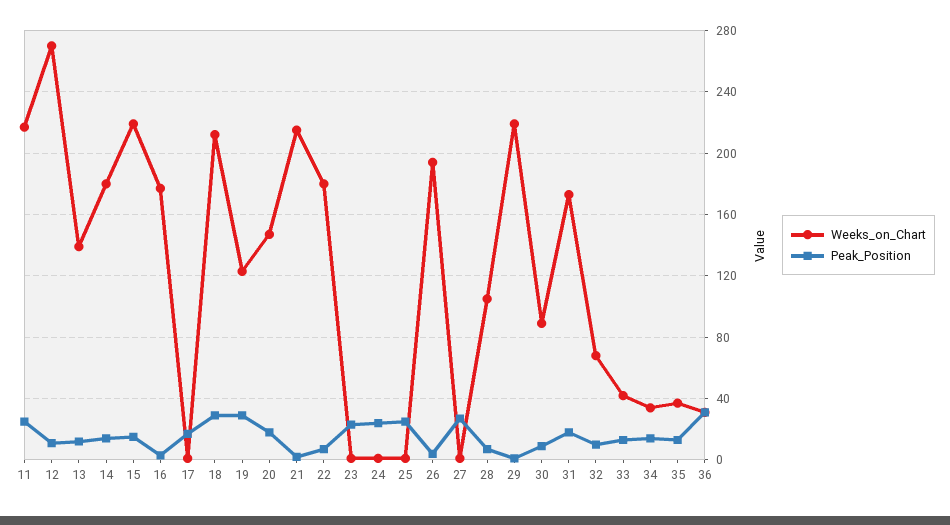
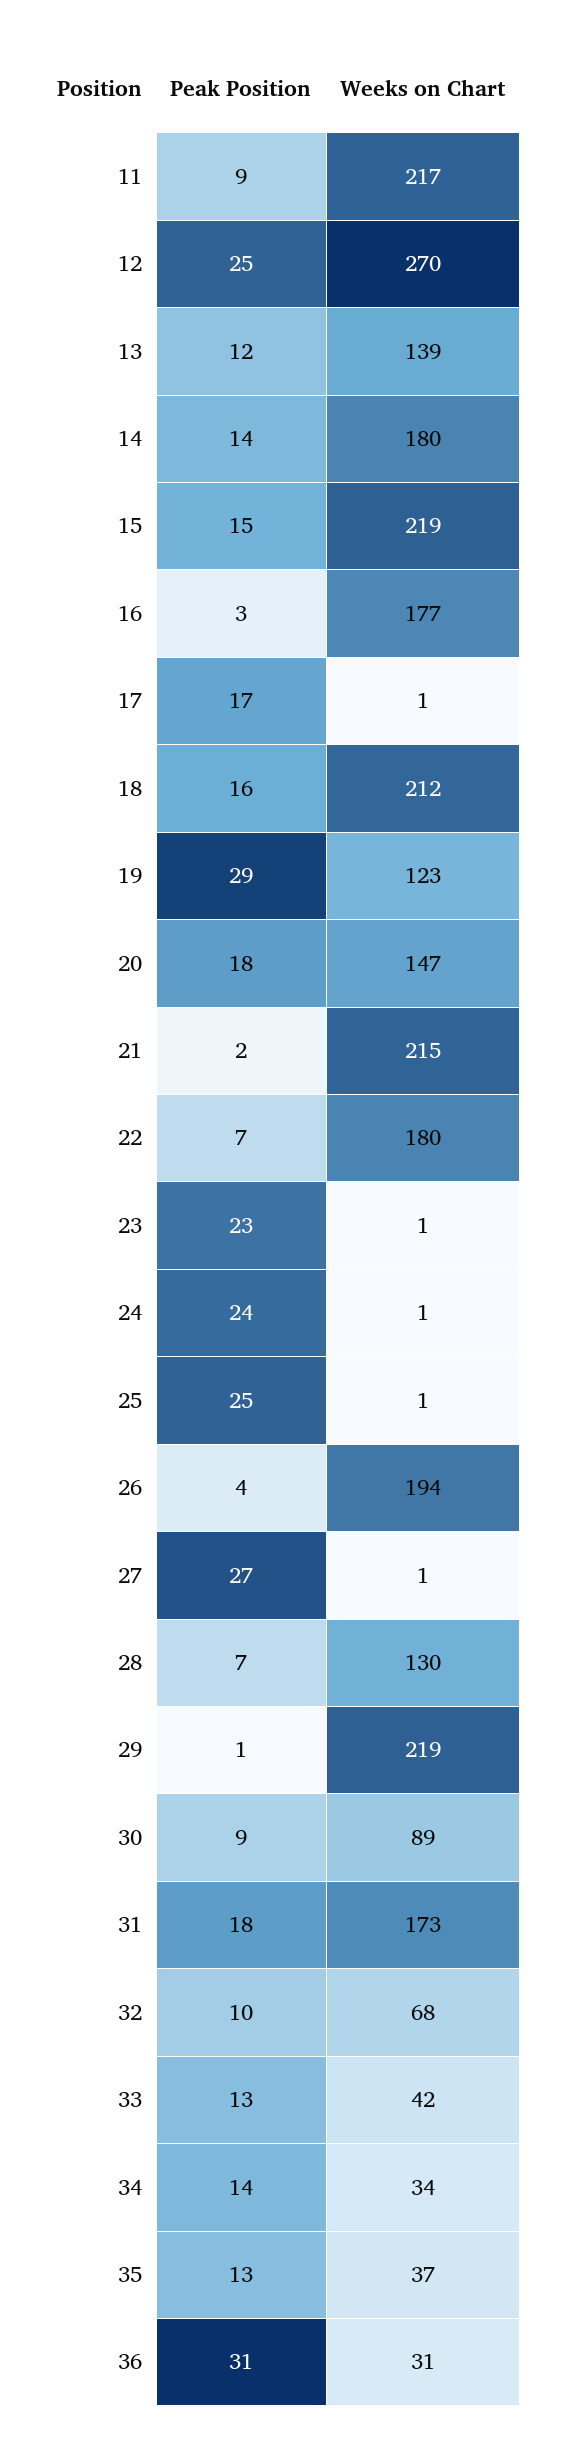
Peak_Position, 11: 25 -> 9
Peak_Position, 12: 10 -> 25
Peak_Position, 18: 30 -> 16
Weeks_on_Chart, 28: 105 -> 130

